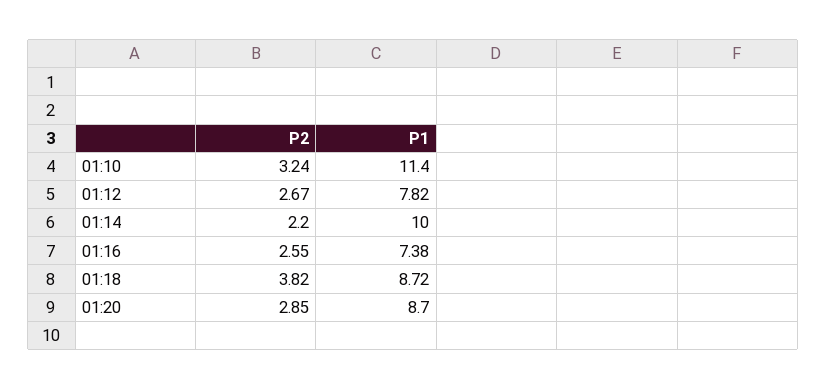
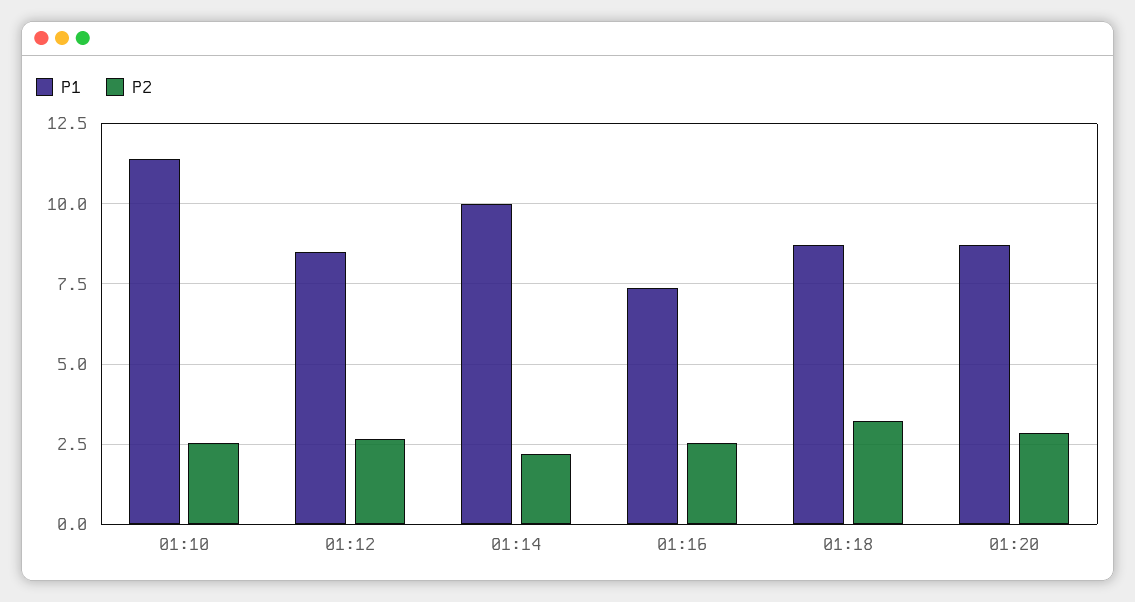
P2, 01:10: 3.24 -> 2.5
P1, 01:12: 7.82 -> 8.5
P2, 01:18: 3.82 -> 3.25

